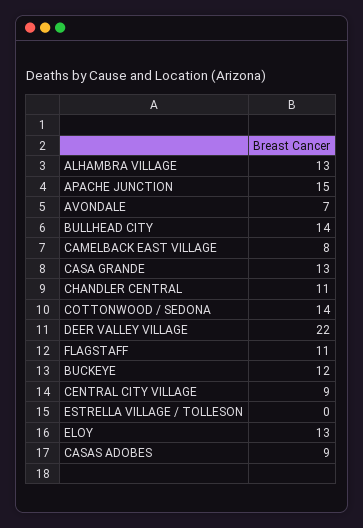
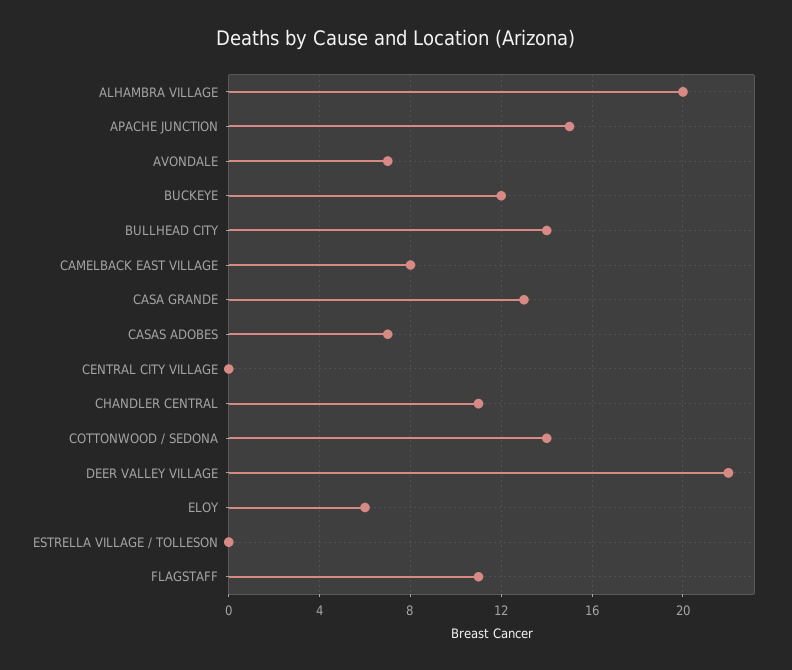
ALHAMBRA VILLAGE: 13 -> 20
CENTRAL CITY VILLAGE: 9 -> 0
ELOY: 13 -> 6
CASAS ADOBES: 9 -> 7

